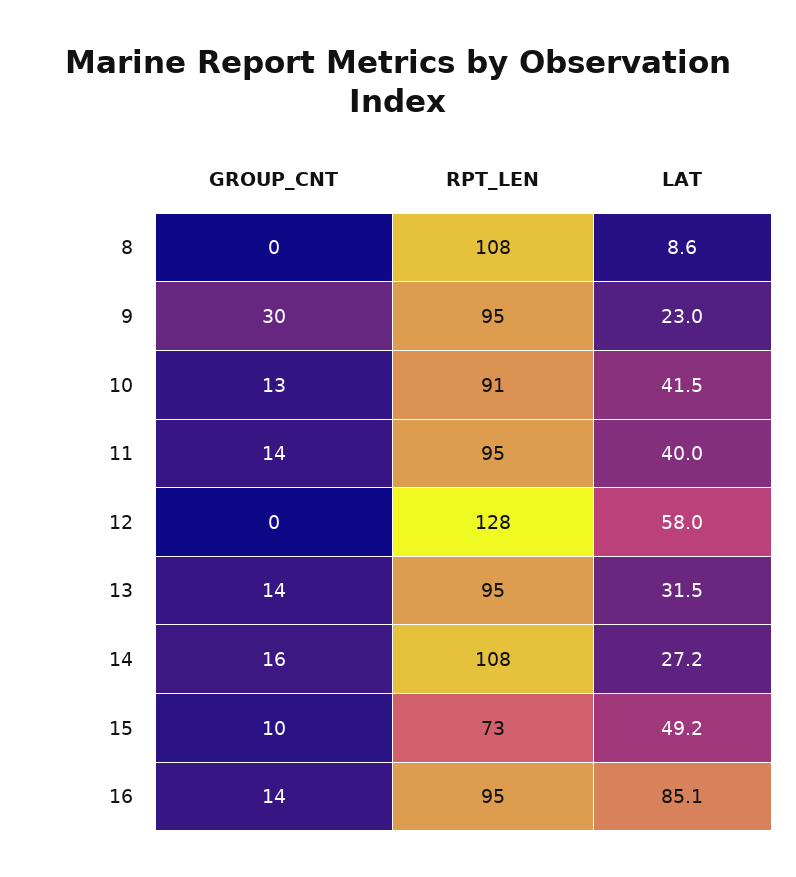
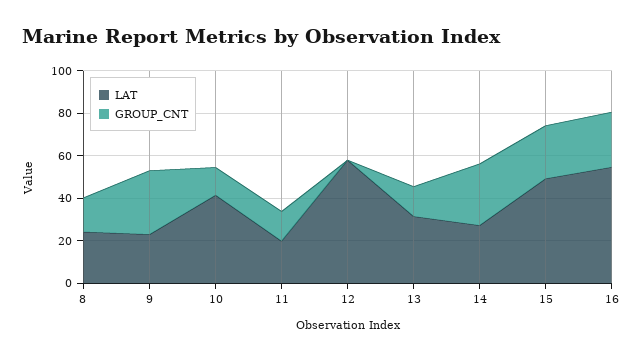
GROUP_CNT, 8: 0 -> 15
RPT_LEN, 8: 108 -> none
LAT, 8: 8.6 -> 25
RPT_LEN, 9: 95 -> none
RPT_LEN, 10: 91 -> none
RPT_LEN, 11: 95 -> none
LAT, 11: 40 -> 20
RPT_LEN, 12: 128 -> none
RPT_LEN, 13: 95 -> none
GROUP_CNT, 14: 16 -> 30
RPT_LEN, 14: 108 -> none
GROUP_CNT, 15: 10 -> 25
RPT_LEN, 15: 73 -> none
GROUP_CNT, 16: 14 -> 25
RPT_LEN, 16: 95 -> none
LAT, 16: 85.1 -> 55

